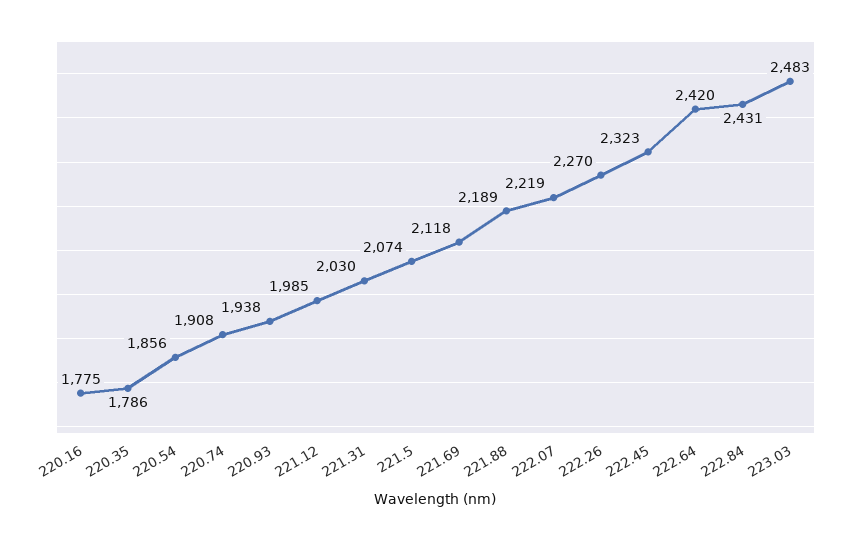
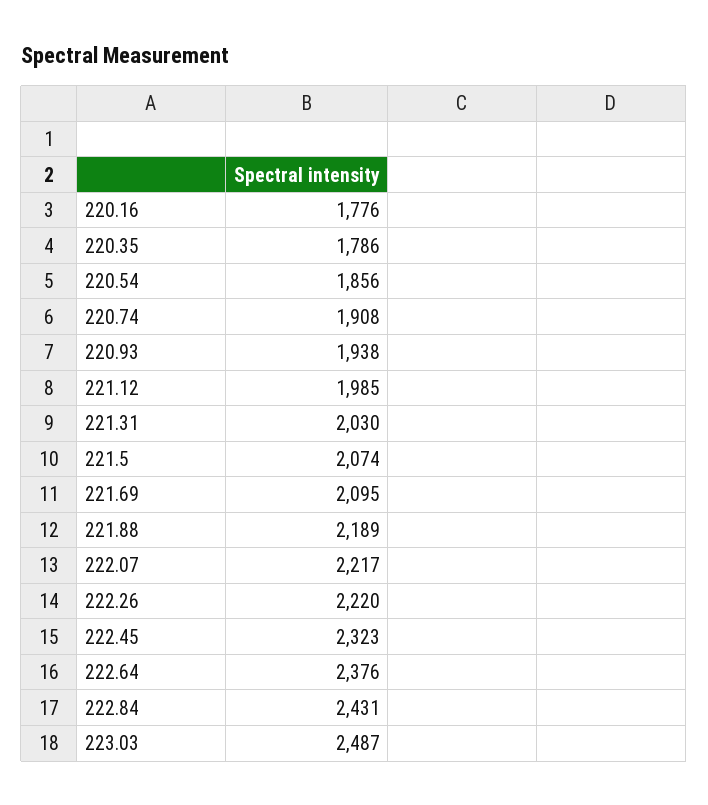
220.16: 1775 -> 1776
221.69: 2118 -> 2095
222.07: 2219 -> 2217
222.26: 2270 -> 2220
222.64: 2420 -> 2376
223.03: 2483 -> 2487

